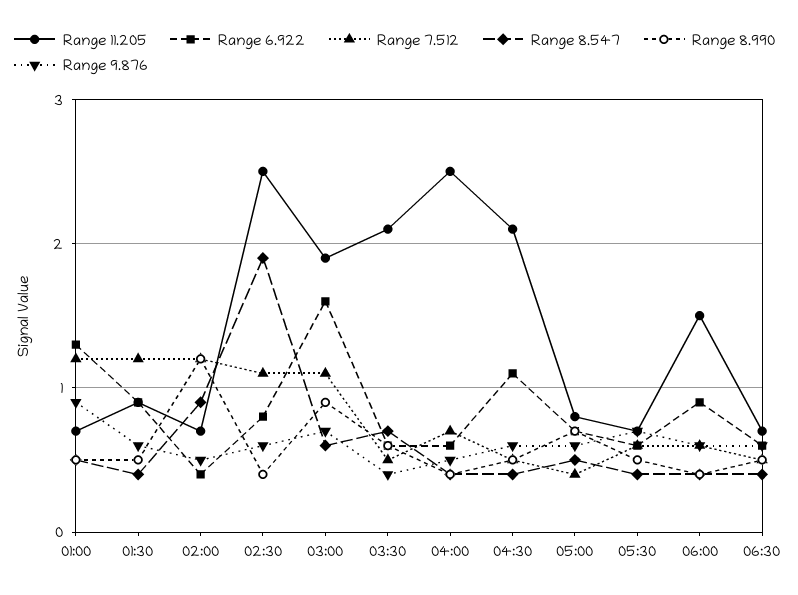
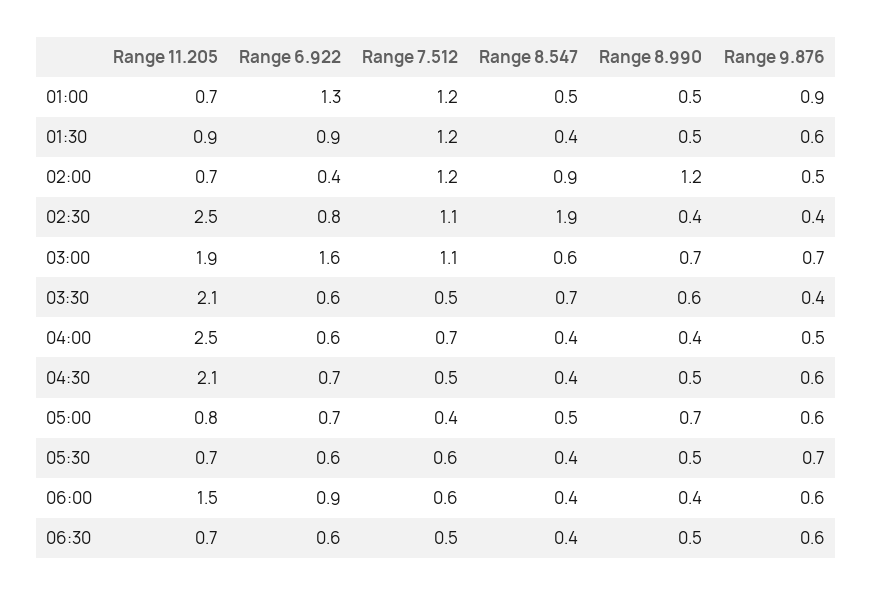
Range 9.876, 02:30: 0.6 -> 0.4
Range 8.990, 03:00: 0.9 -> 0.7
Range 6.922, 04:30: 1.1 -> 0.7

